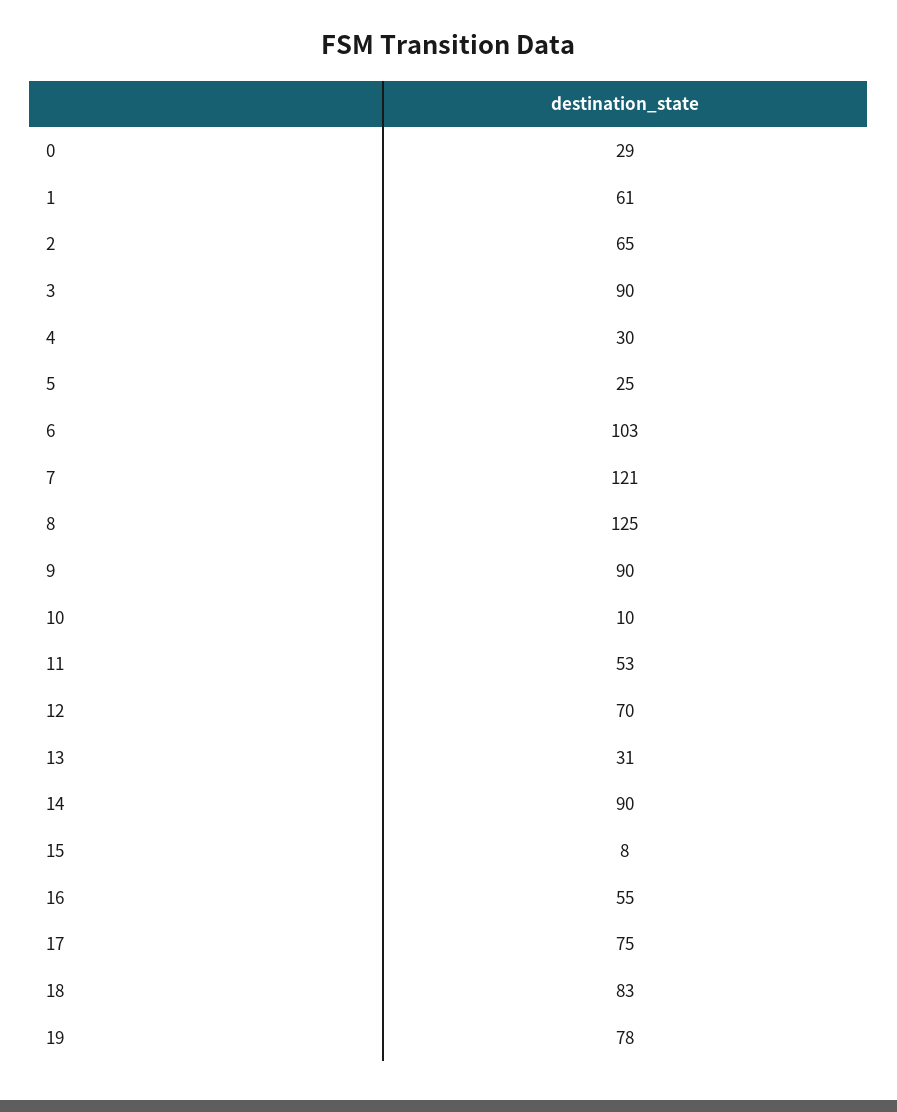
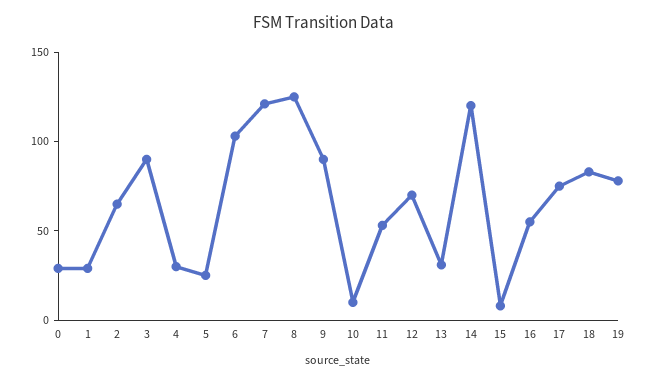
1: 61 -> 30
14: 90 -> 120

